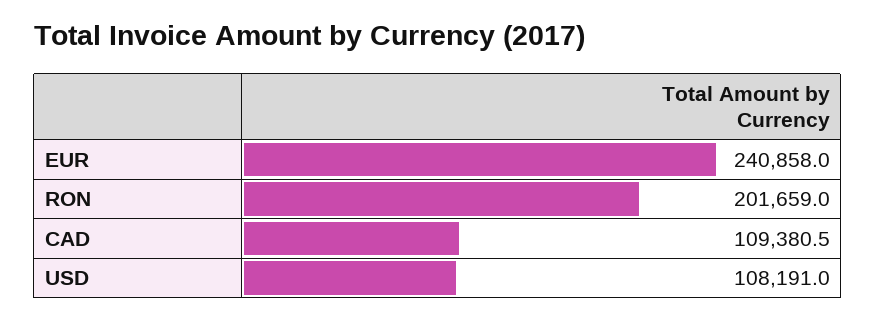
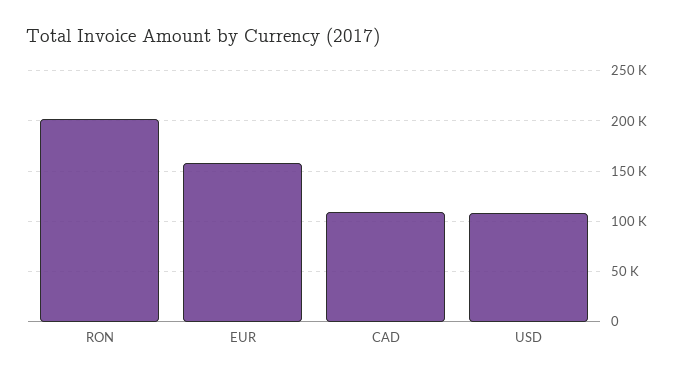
EUR: 240858 -> 160000

